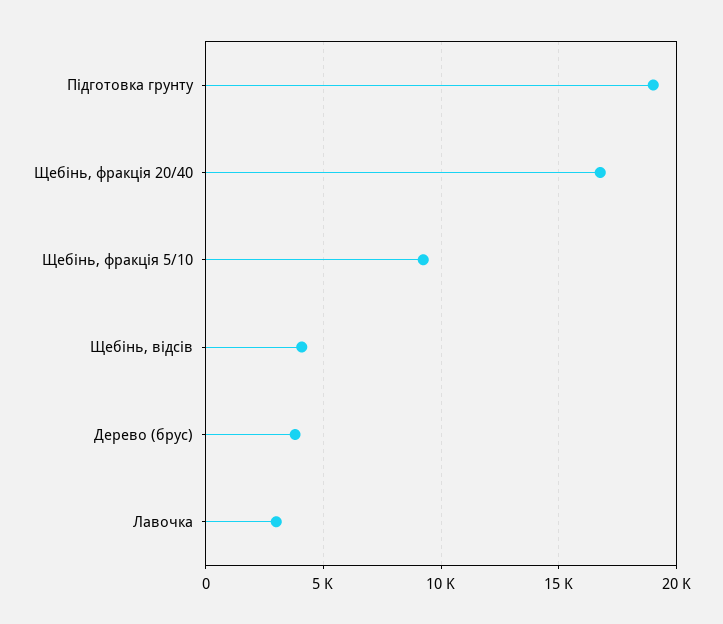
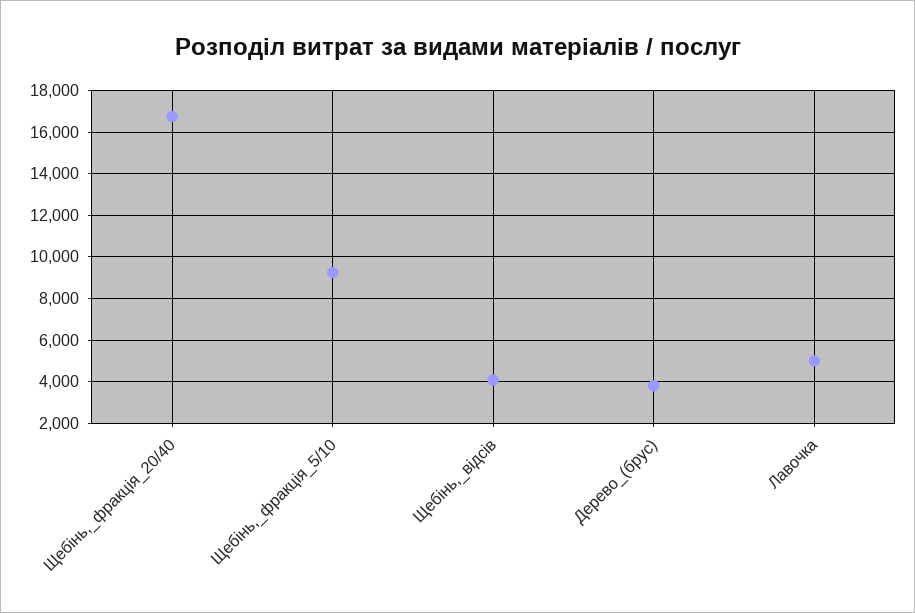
Підготовка грунту: 19000 -> none
Лавочка: 3000 -> 5000

